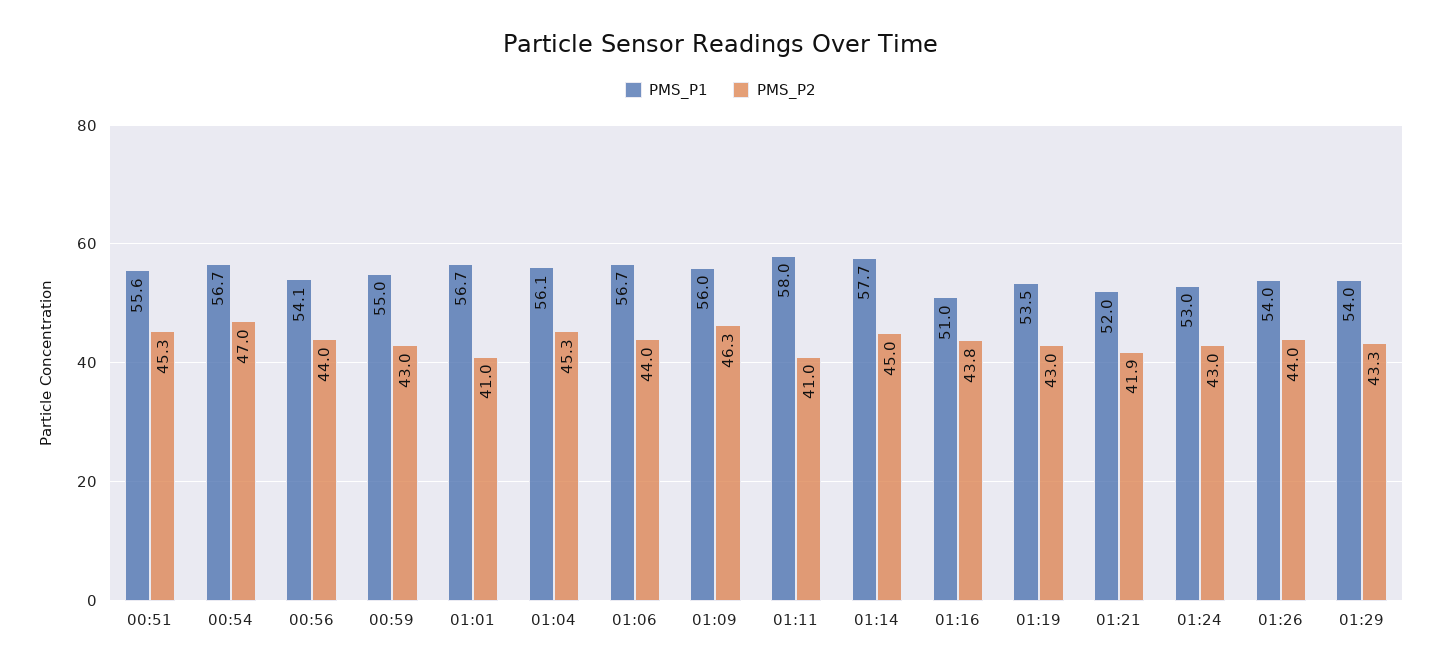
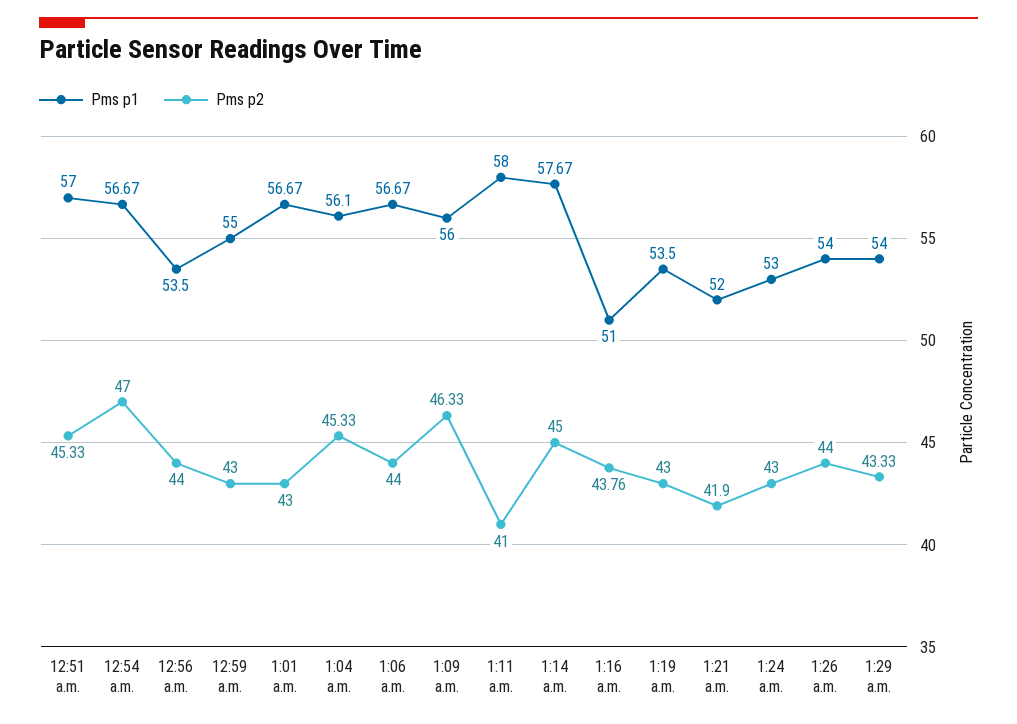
PMS_P1, 00:51: 55.6 -> 57
PMS_P1, 00:56: 54.1 -> 53.5
PMS_P2, 01:01: 41 -> 43

